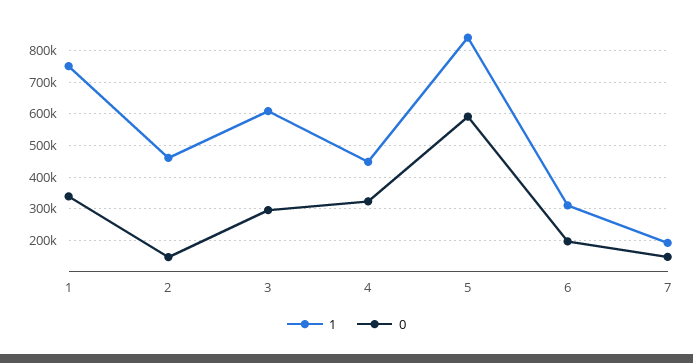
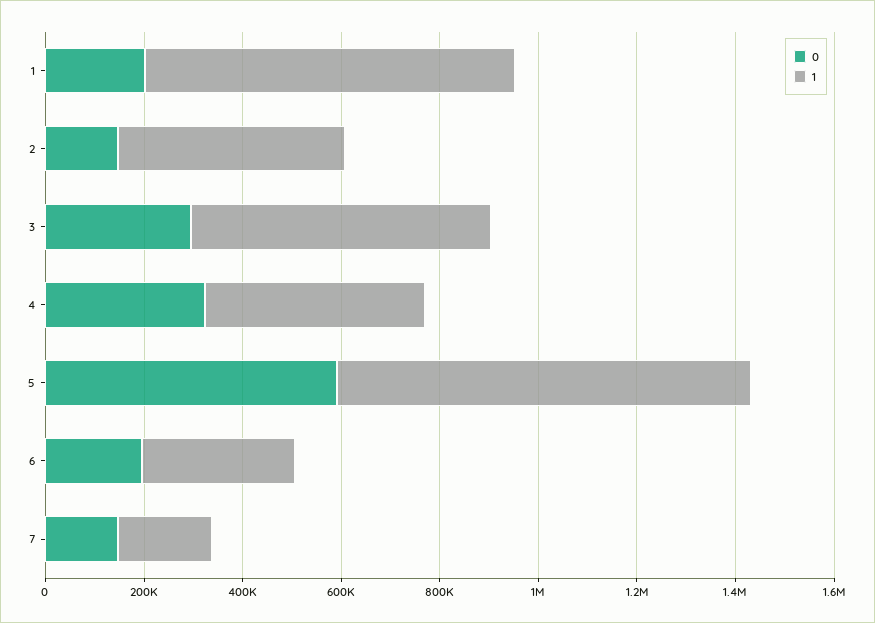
0, 1: 340000 -> 200000

